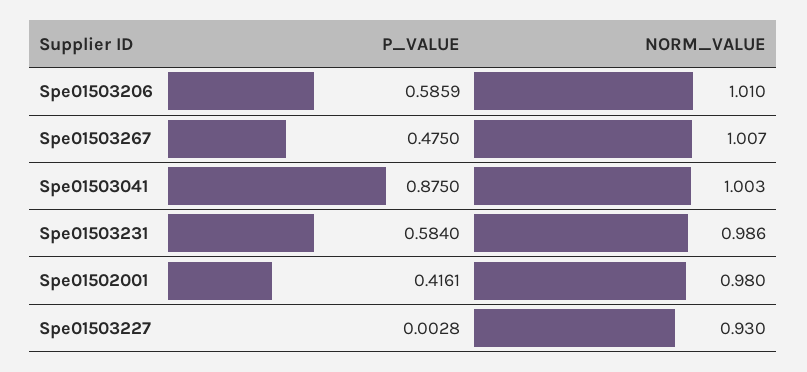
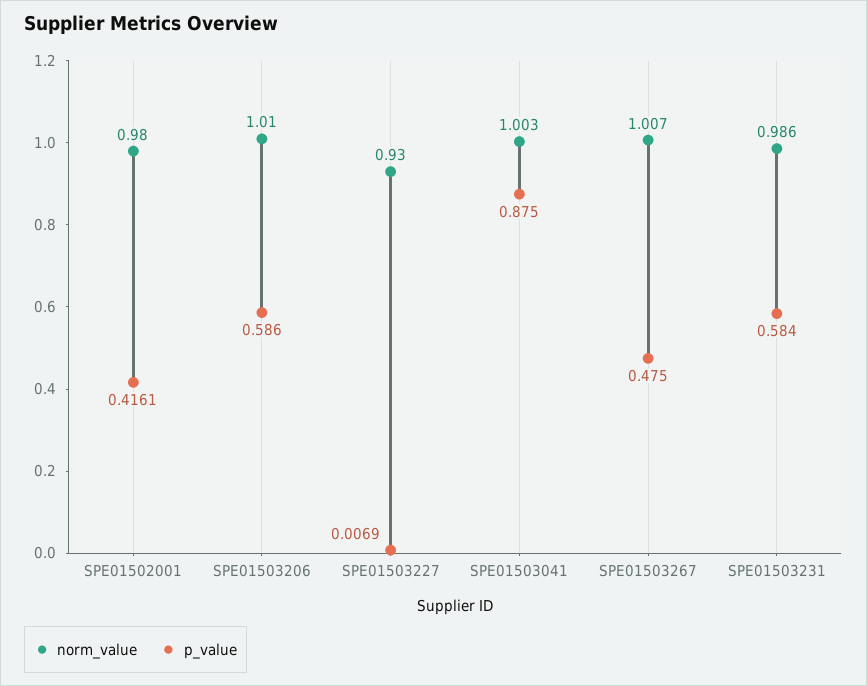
P_VALUE, Spe01503206: 0.5859 -> 0.586
P_VALUE, Spe01503227: 0.0028 -> 0.0069

